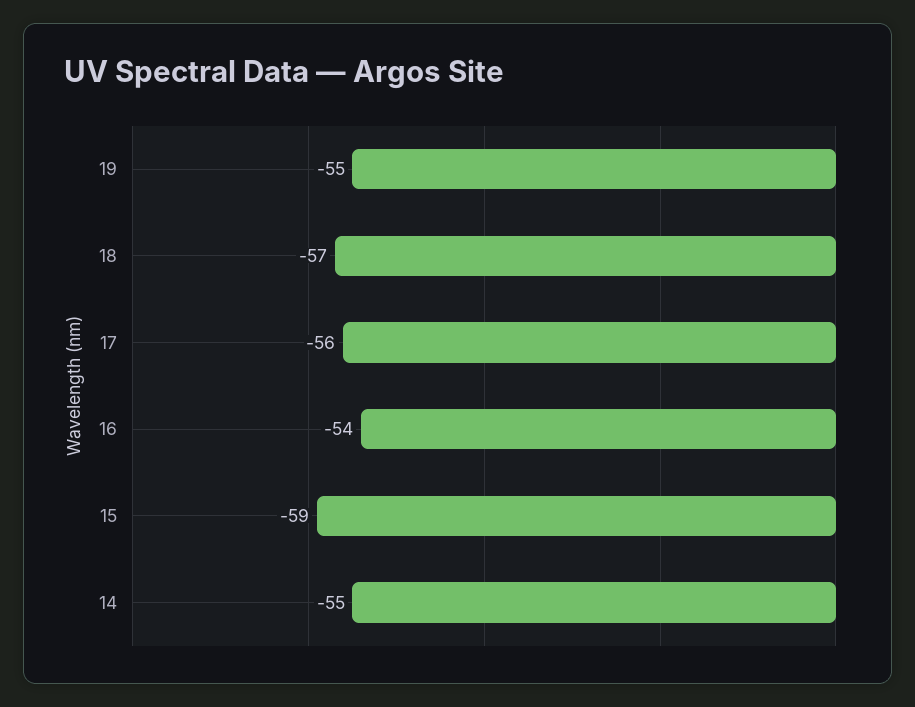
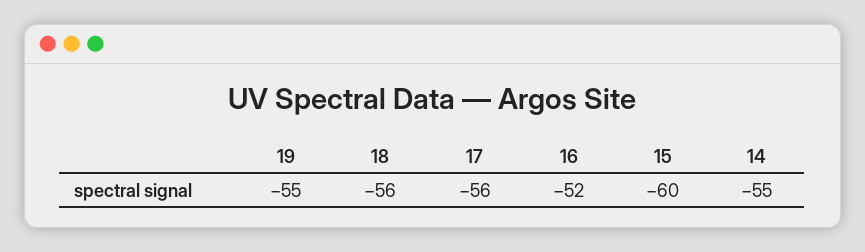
18: -57 -> -56
16: -54 -> -52
15: -59 -> -60

